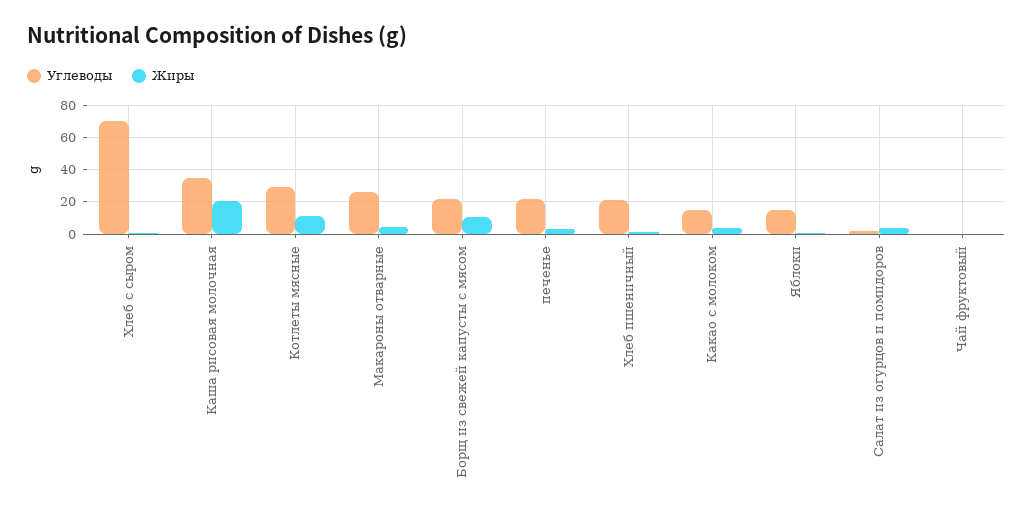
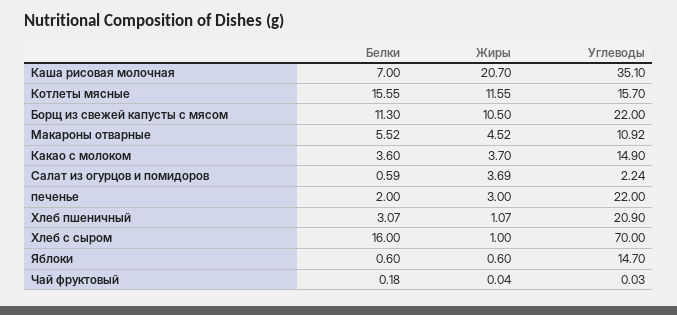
Углеводы, Котлеты мясные: 30 -> 15.7
Углеводы, Макароны отварные: 25 -> 10.92
Белки, Каша рисовая молочная: none -> 7
Белки, Котлеты мясные: none -> 15.55
Белки, Борщ из свежей капусты с мясом: none -> 11.3
Белки, Макароны отварные: none -> 5.52
Белки, Какао с молоком: none -> 3.6
Белки, Салат из огурцов и помидоров: none -> 0.59
Белки, печенье: none -> 2
Белки, Хлеб пшеничный: none -> 3.07
Белки, Хлеб с сыром: none -> 16
Белки, Яблоки: none -> 0.6
Белки, Чай фруктовый: none -> 0.18

